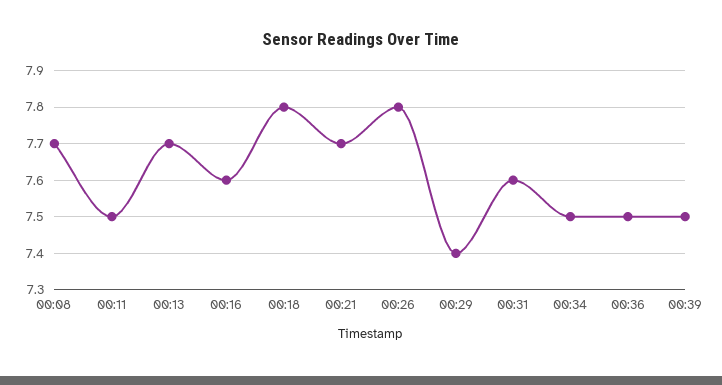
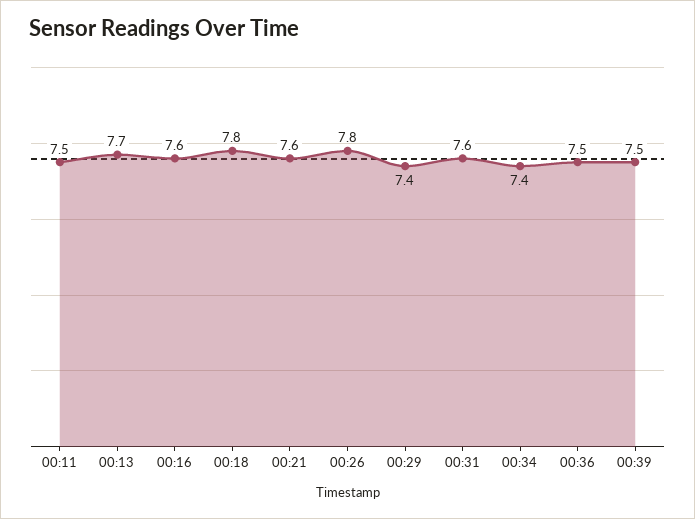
00:08: 7.7 -> none
00:21: 7.7 -> 7.6
00:34: 7.5 -> 7.4

